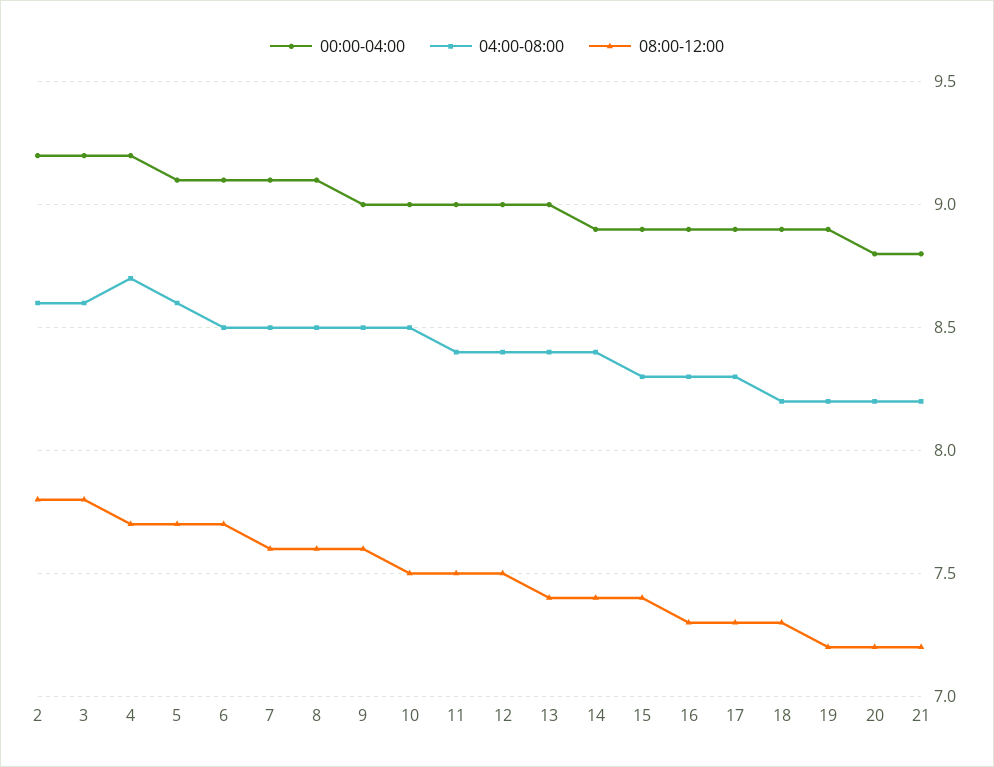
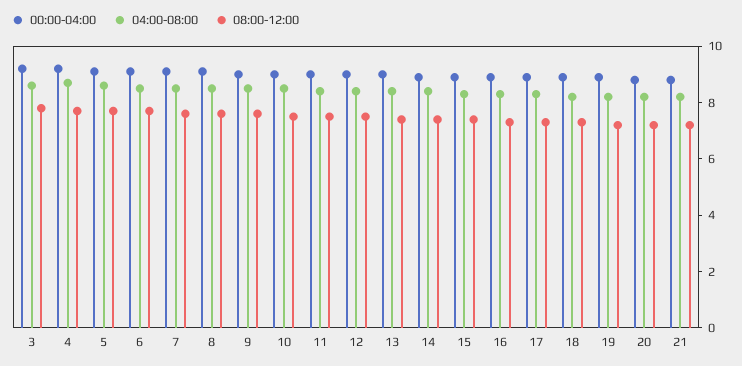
00:00-04:00, 2: 9.2 -> none
04:00-08:00, 2: 8.6 -> none
08:00-12:00, 2: 7.8 -> none

